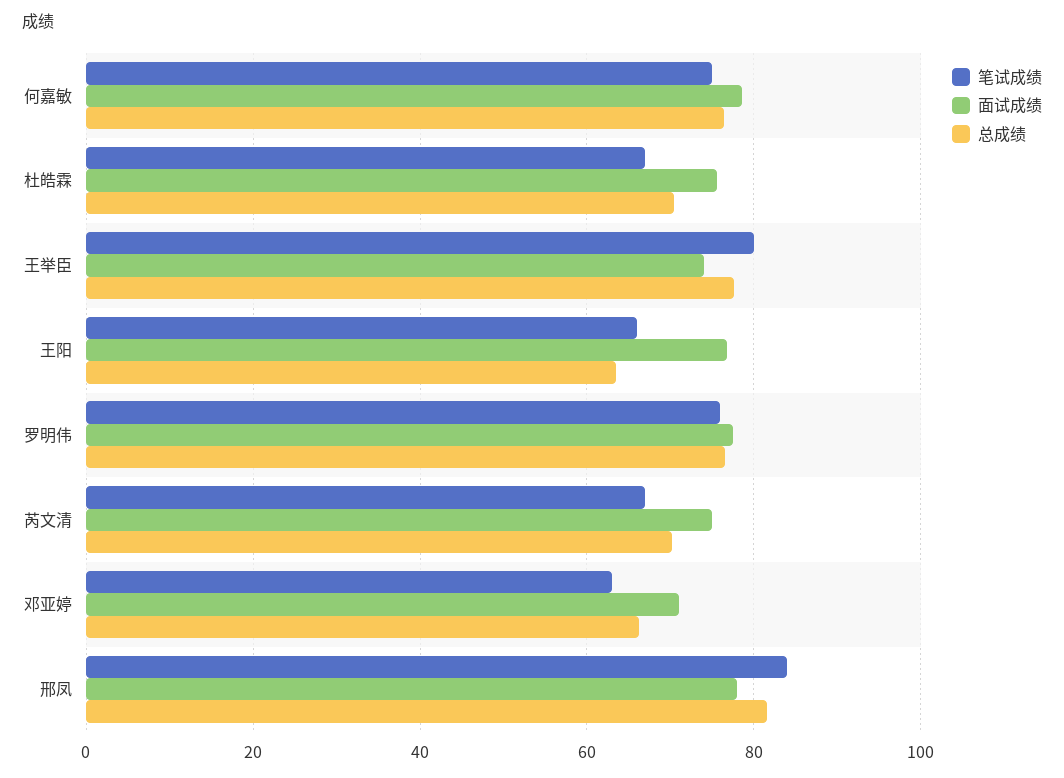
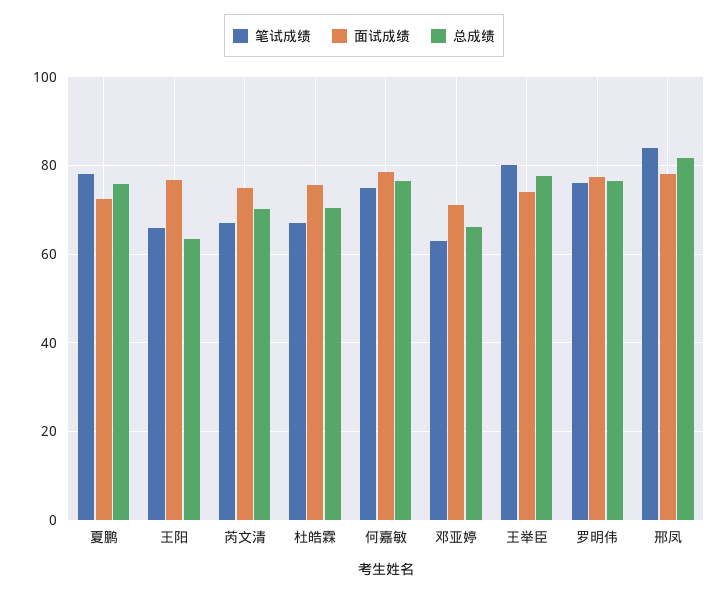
笔试成绩, 夏鹏: none -> 78
面试成绩, 夏鹏: none -> 72
总成绩, 夏鹏: none -> 76

